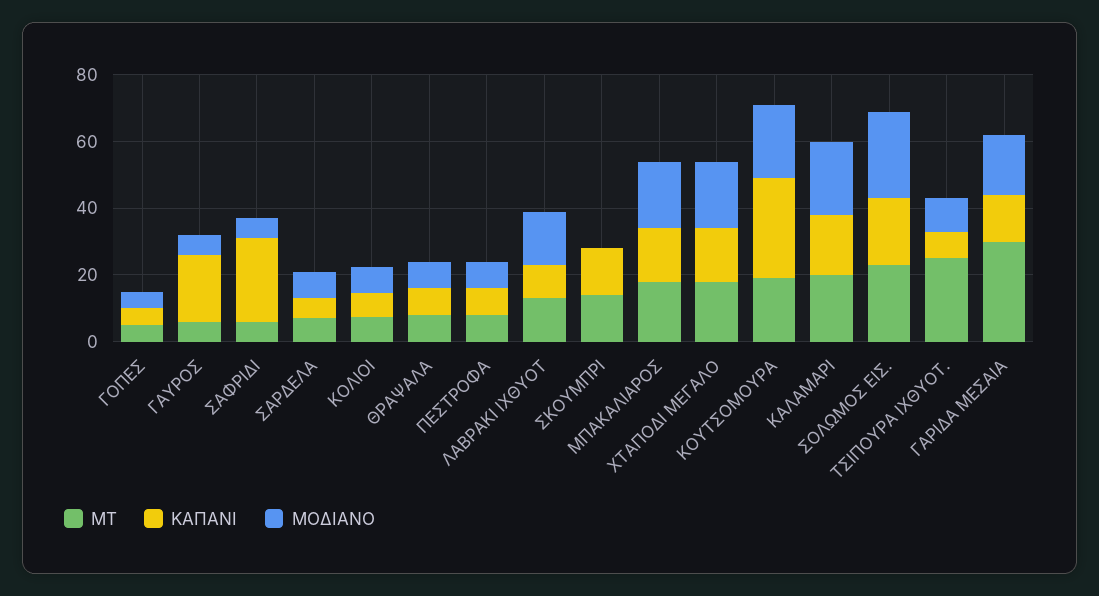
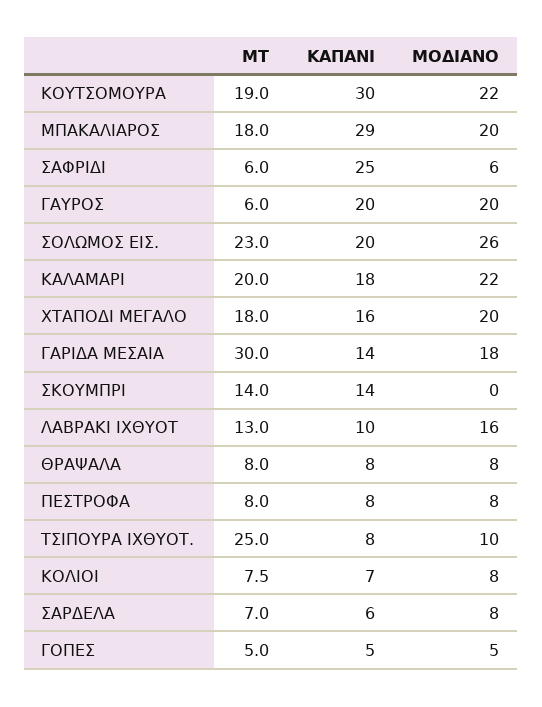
ΜΟΔΙΑΝΟ, ΓΑΥΡΟΣ: 5 -> 20
ΚΑΠΑΝΙ, ΜΠΑΚΑΛΙΑΡΟΣ: 15 -> 29

